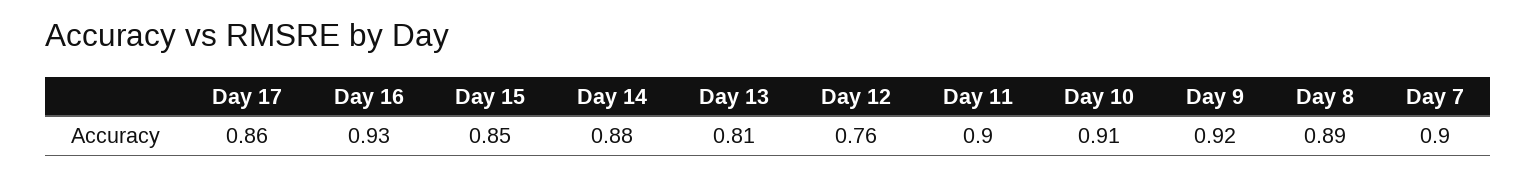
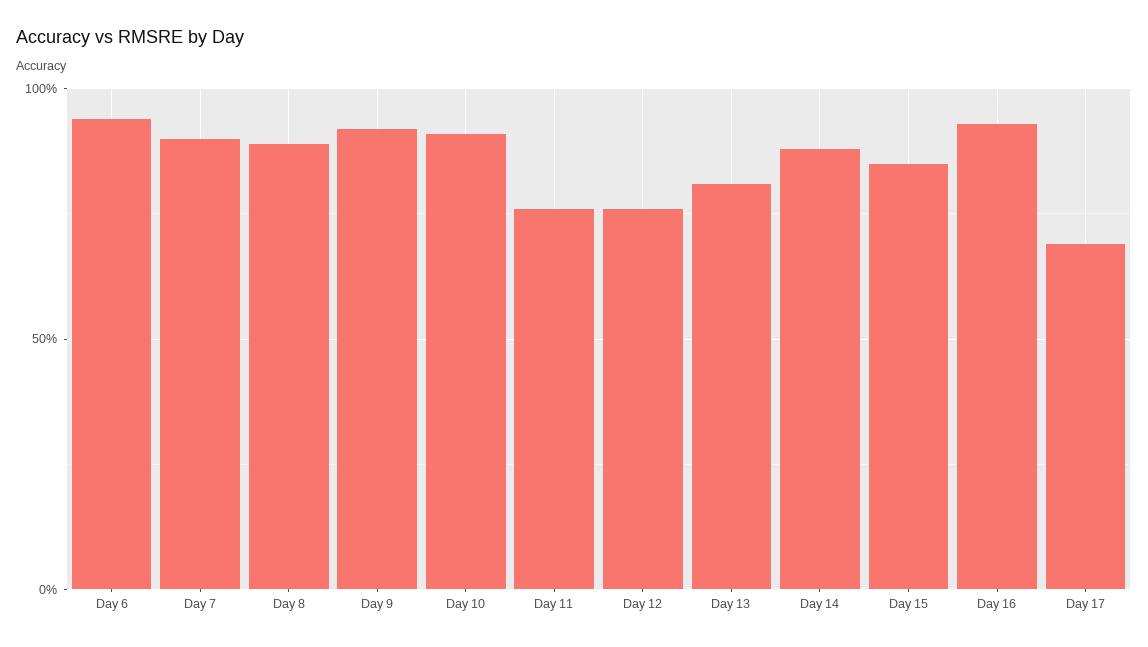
Day 17: 0.86 -> 0.7
Day 11: 0.9 -> 0.75
Day 6: none -> 0.95

